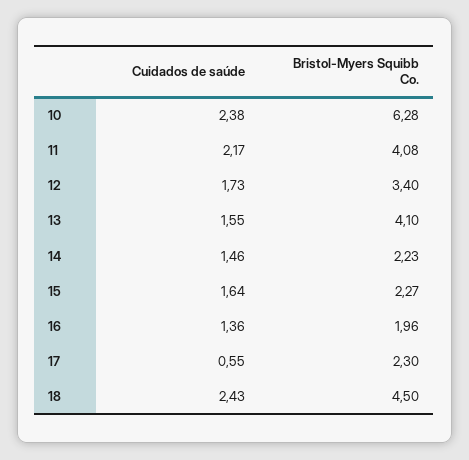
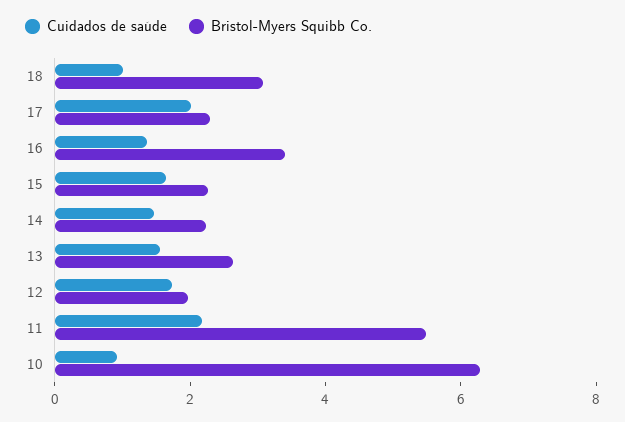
Cuidados de saúde, 10: 2.38 -> 1
Bristol-Myers Squibb Co., 11: 4.08 -> 5.5
Bristol-Myers Squibb Co., 12: 3.4 -> 2
Bristol-Myers Squibb Co., 13: 4.1 -> 2.5
Bristol-Myers Squibb Co., 16: 1.96 -> 3.5
Cuidados de saúde, 17: 0.55 -> 2
Cuidados de saúde, 18: 2.43 -> 1
Bristol-Myers Squibb Co., 18: 4.5 -> 3

